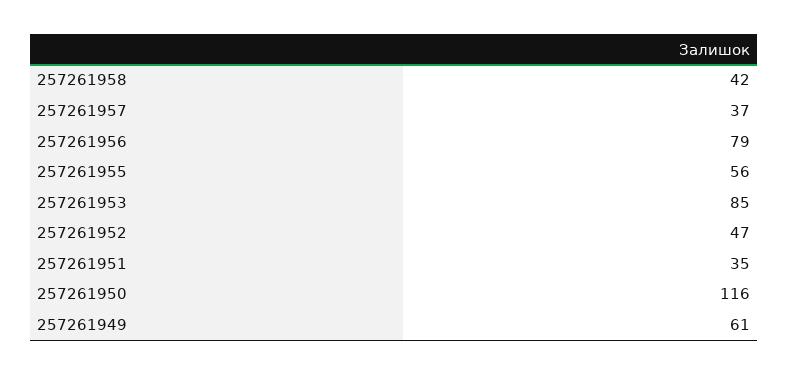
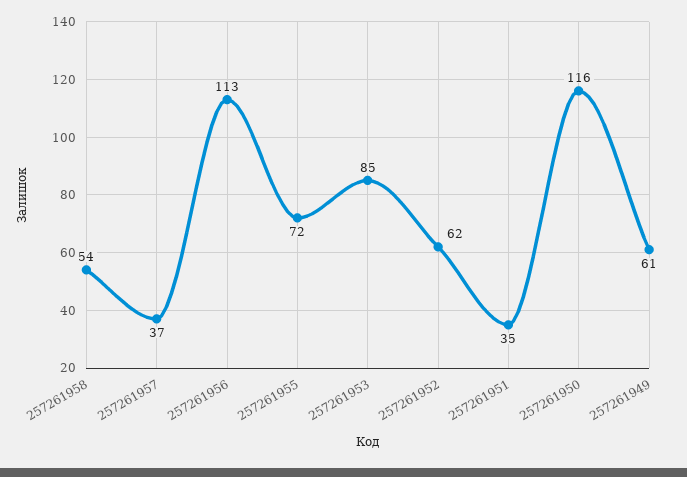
257261958: 42 -> 54
257261956: 79 -> 113
257261955: 56 -> 72
257261952: 47 -> 62

